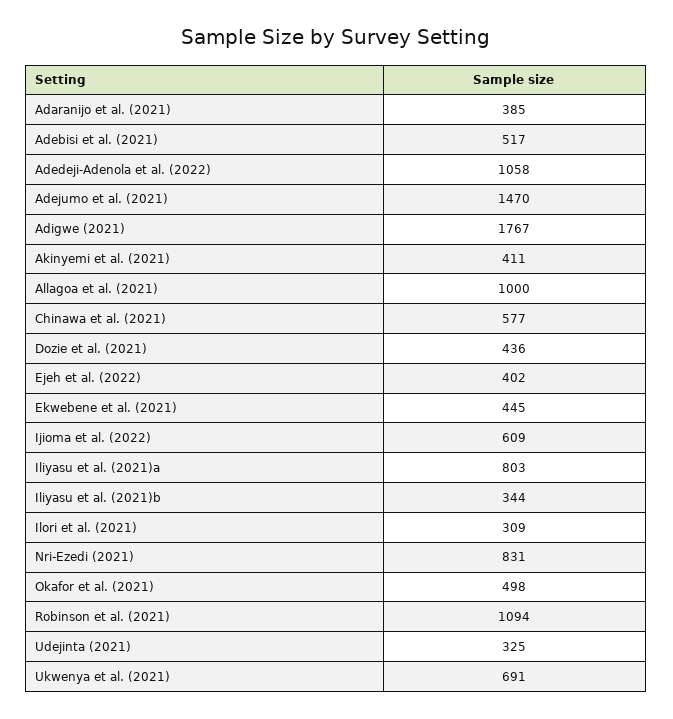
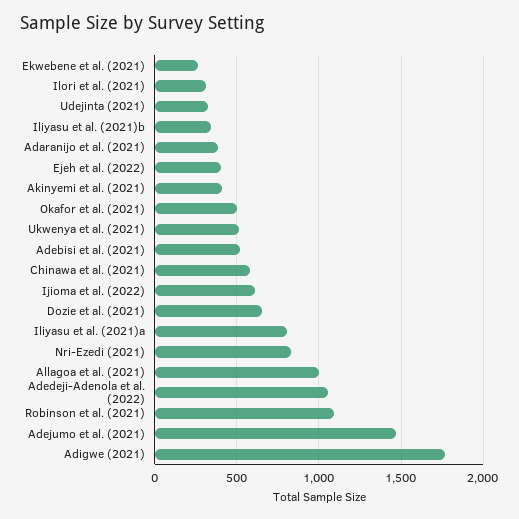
Dozie et al. (2021): 436 -> 650
Ekwebene et al. (2021): 445 -> 250
Ukwenya et al. (2021): 691 -> 500

